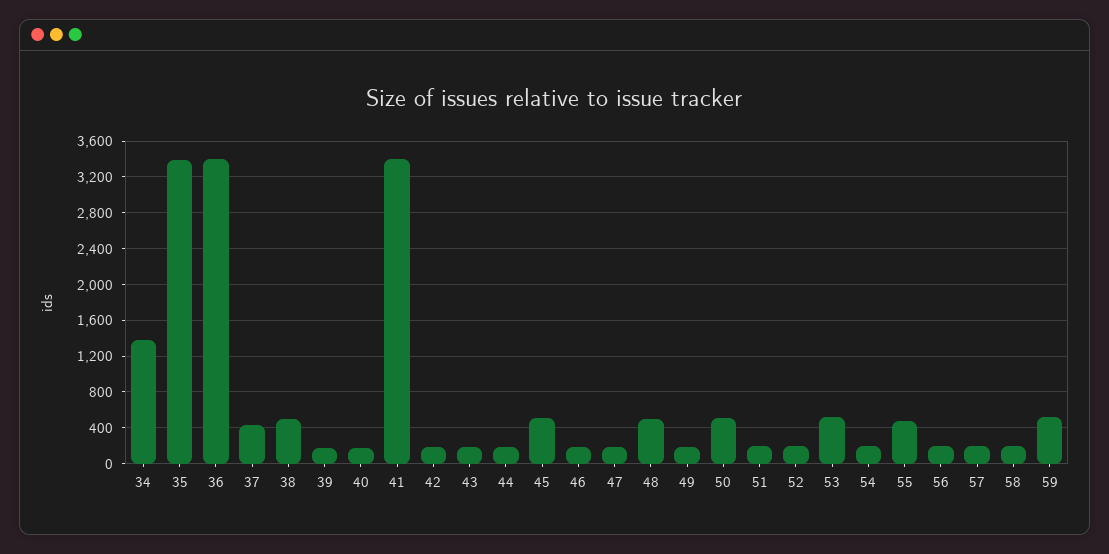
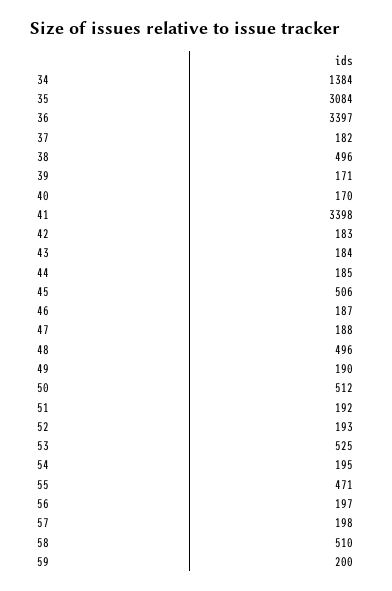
35: 3400 -> 3084
37: 400 -> 182
58: 200 -> 510
59: 500 -> 200

